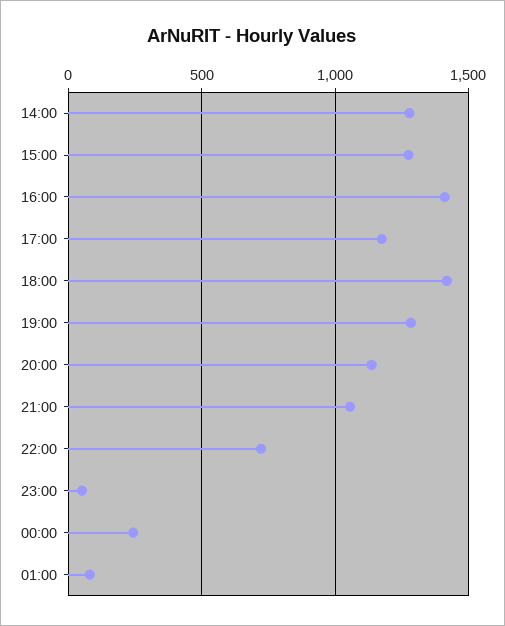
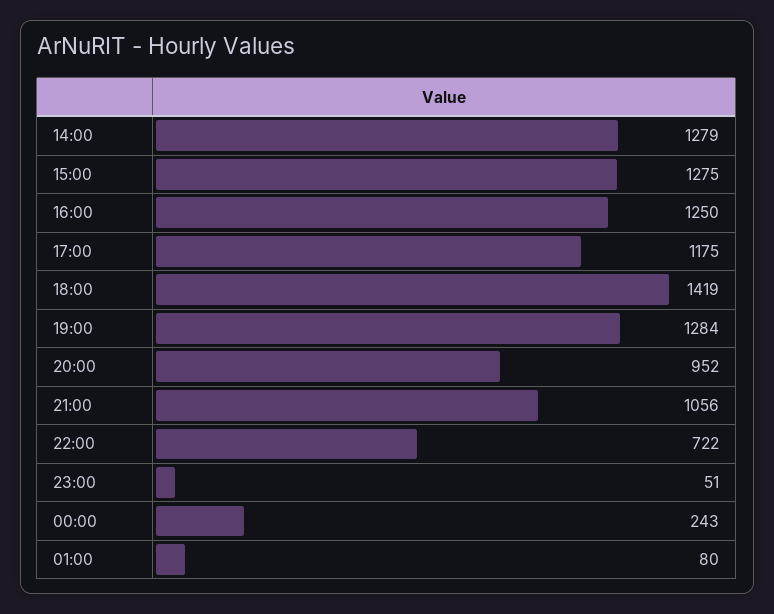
16:00: 1400 -> 1250
20:00: 1150 -> 952

